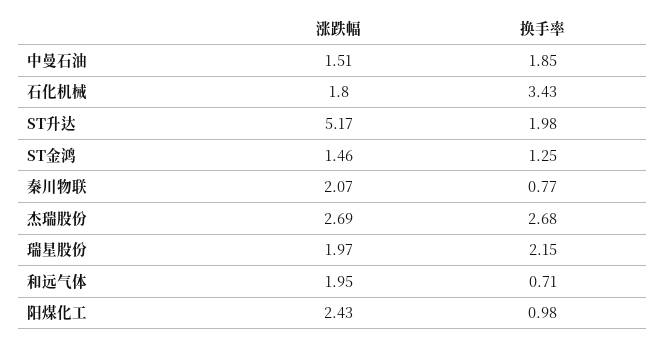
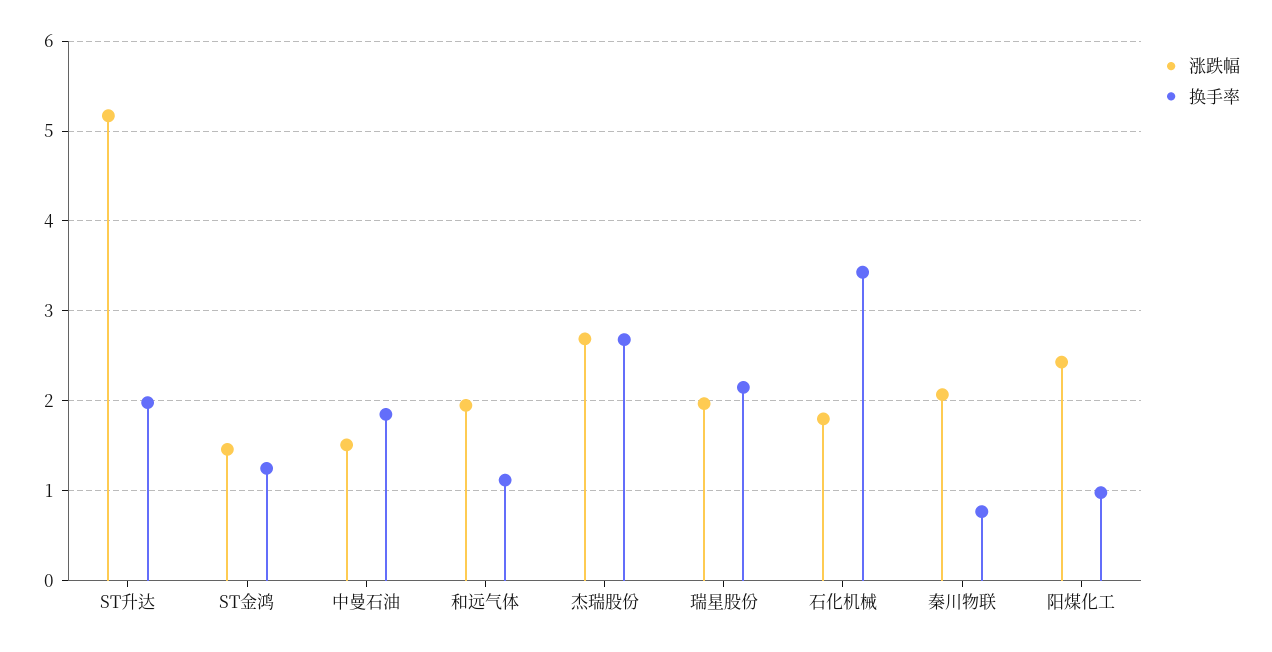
换手率, 和远气体: 0.71 -> 1.1

